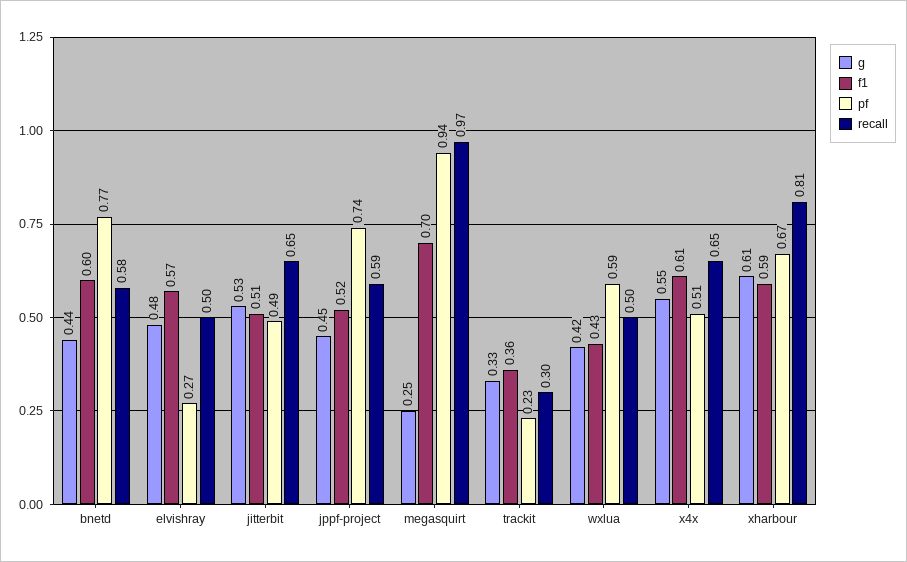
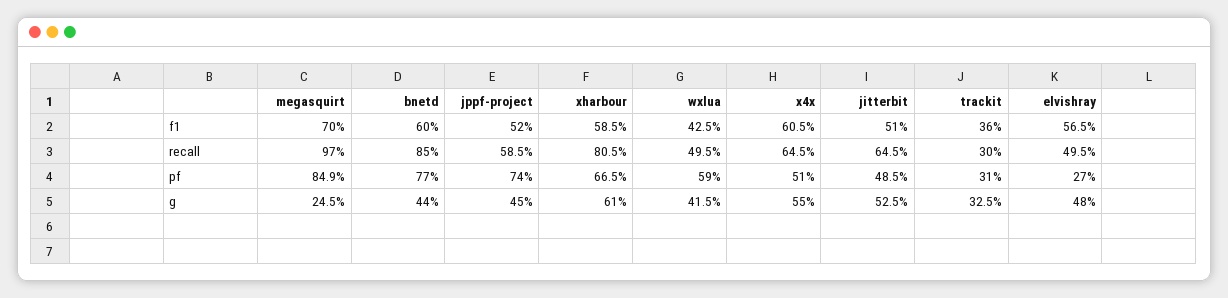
recall, bnetd: 0.58 -> 0.85
pf, megasquirt: 0.94 -> 0.849
pf, trackit: 0.23 -> 0.31

